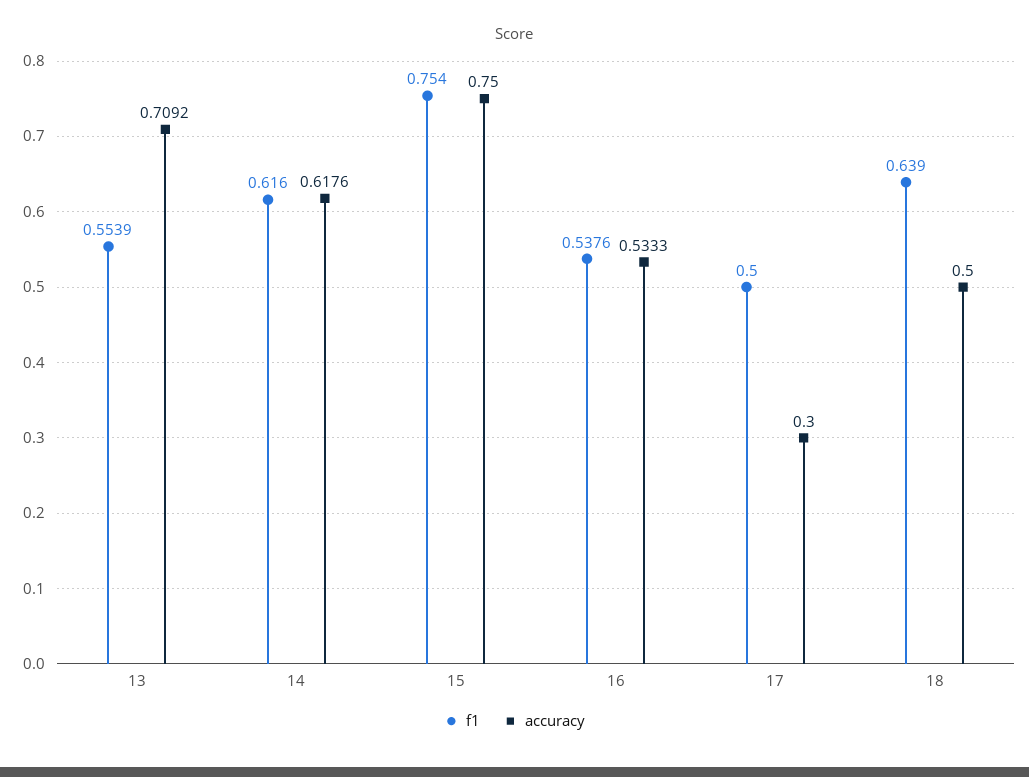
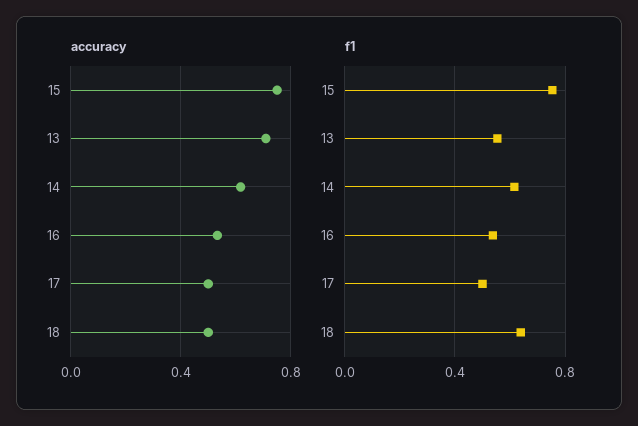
accuracy, 17: 0.3 -> 0.5

